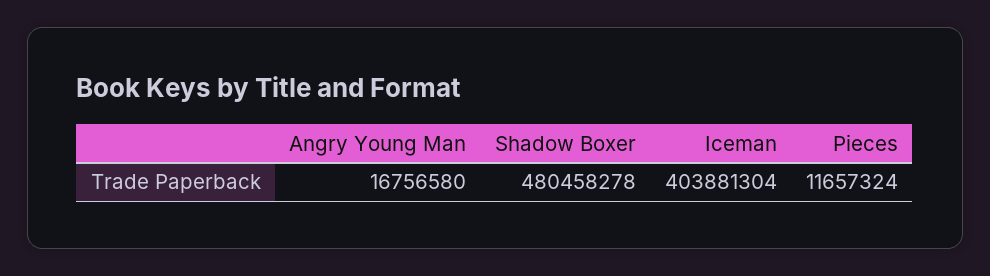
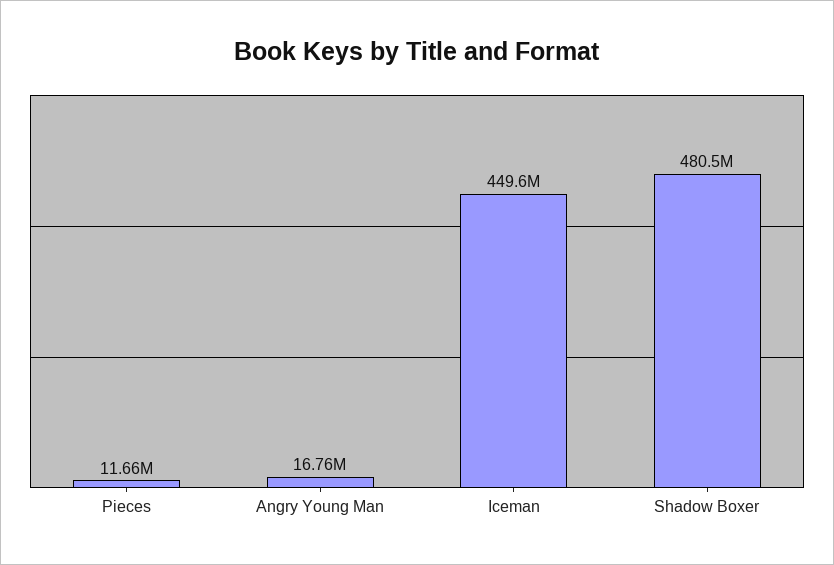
Iceman: 403881304 -> 449600000

